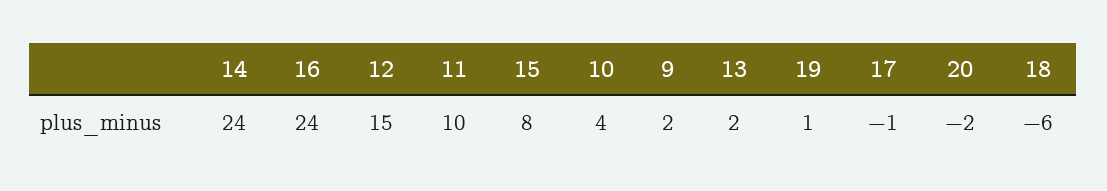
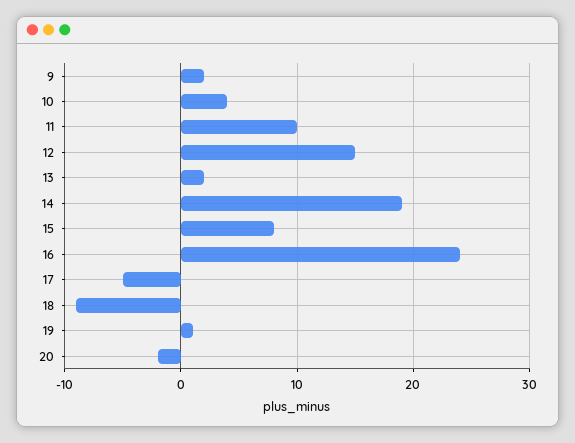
14: 24 -> 19
17: -1 -> -5
18: -6 -> -9

